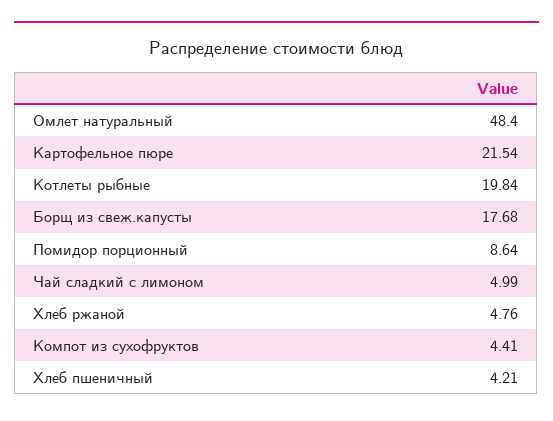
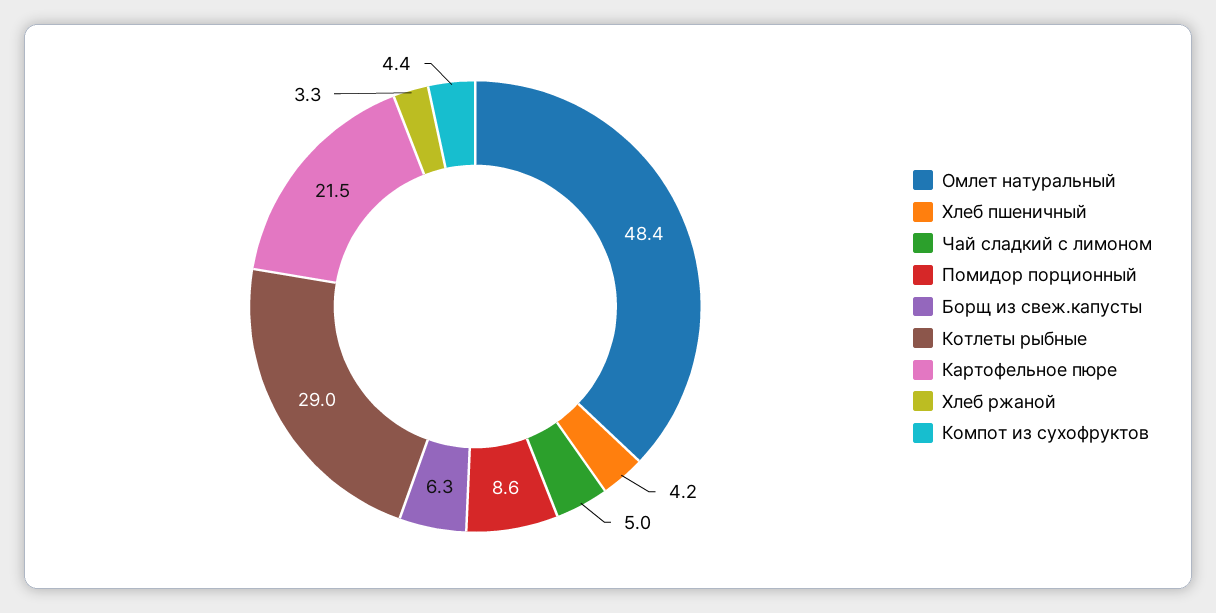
Котлеты рыбные: 19.84 -> 29
Борщ из свеж.капусты: 17.68 -> 6.3
Хлеб ржаной: 4.76 -> 3.3

